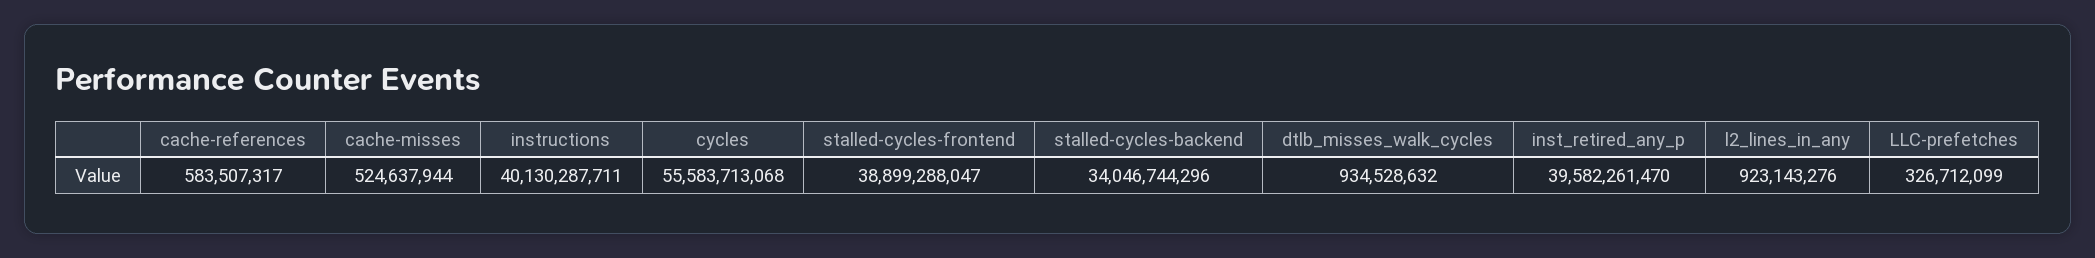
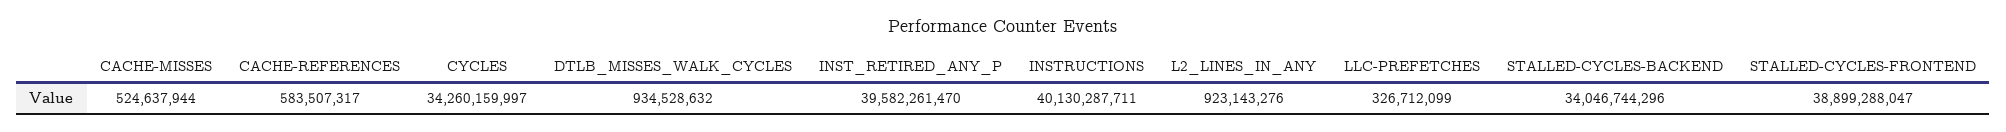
cycles: 55583713068 -> 34260159997

